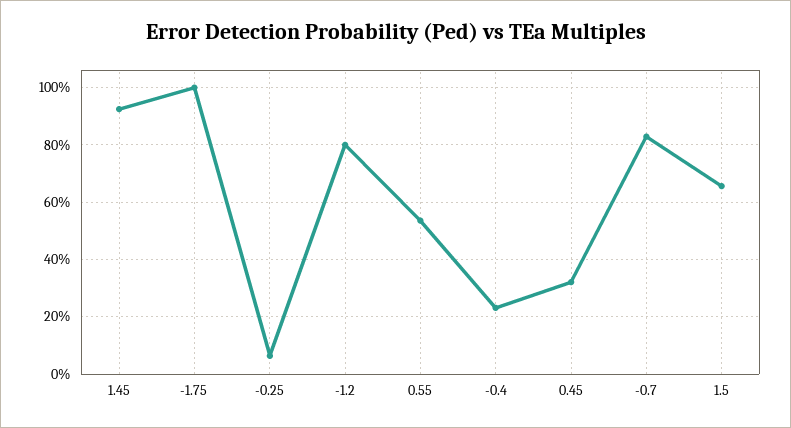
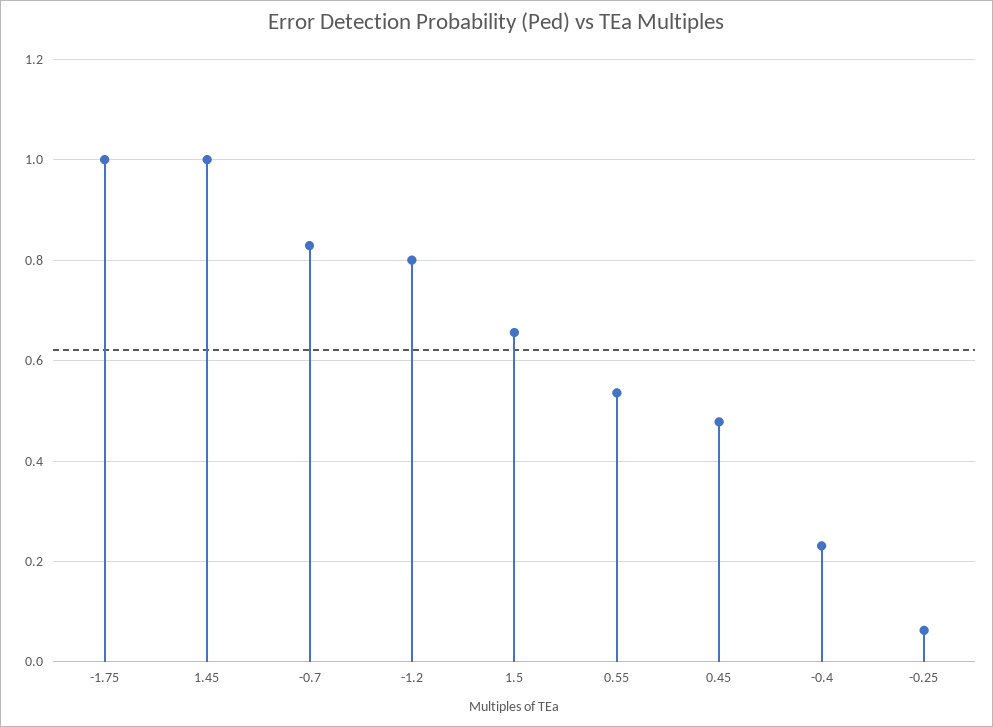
1.45: 0.925 -> 1
0.45: 0.325 -> 0.48

